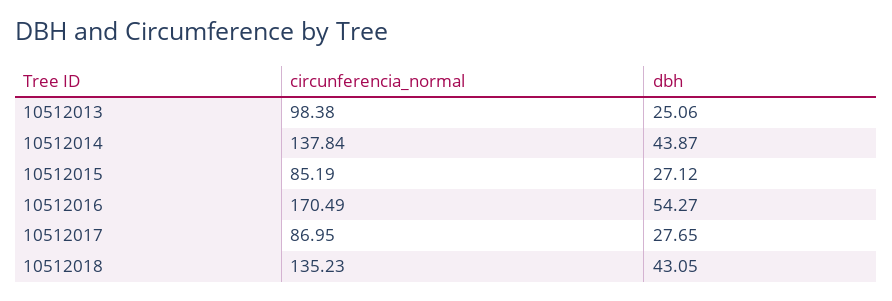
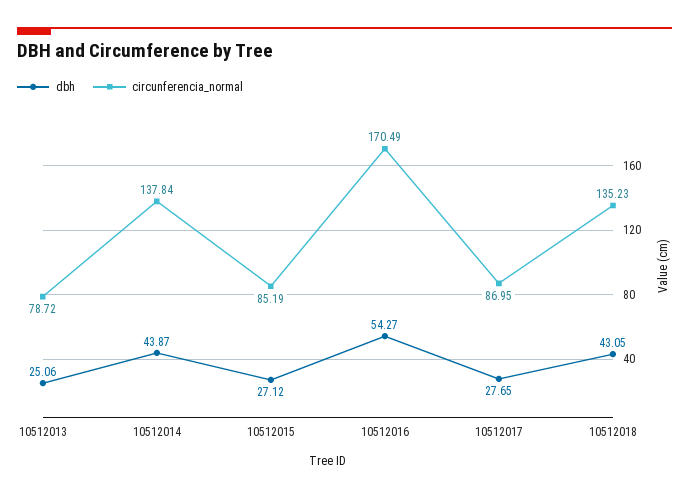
circunferencia_normal, 10512013: 98.38 -> 78.72

